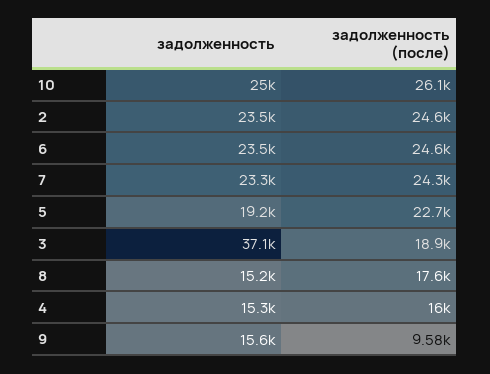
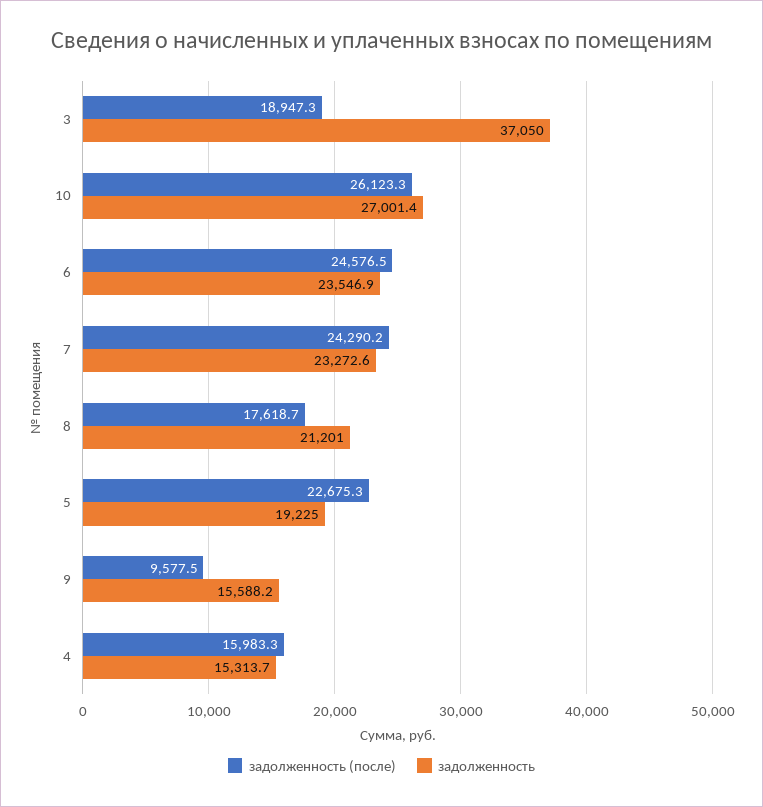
задолженность, 10: 25000 -> 27001.4
задолженность, 2: 23500 -> none
задолженность (после), 2: 24600 -> none
задолженность, 8: 15200 -> 21201

